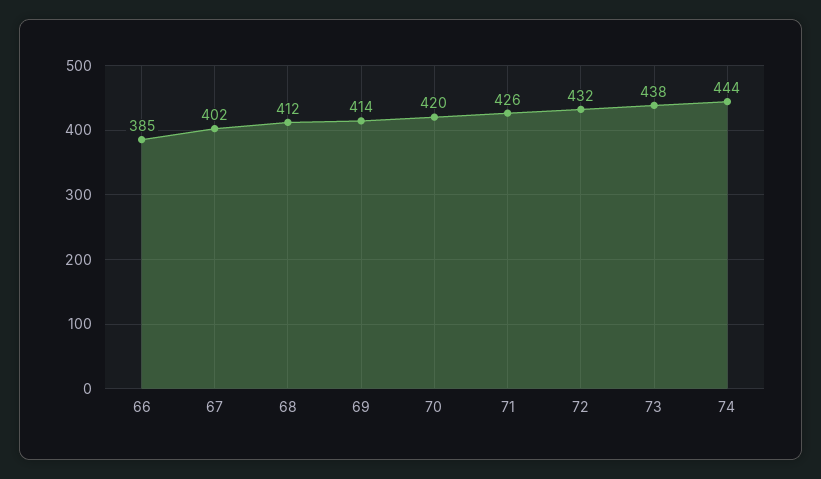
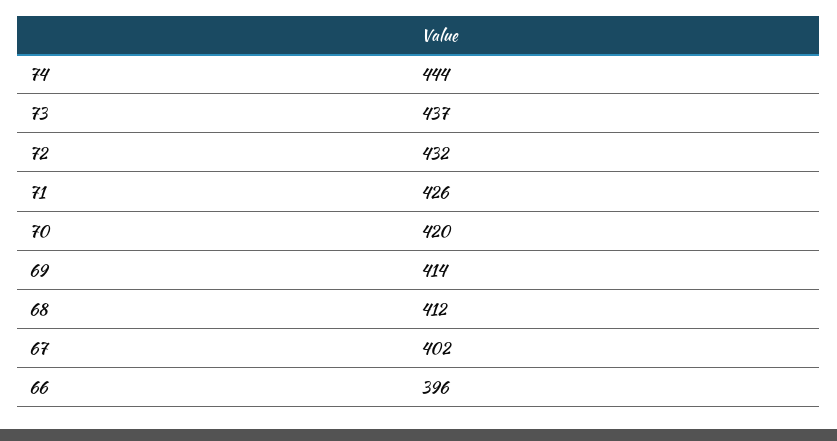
66: 385 -> 396
73: 438 -> 437

